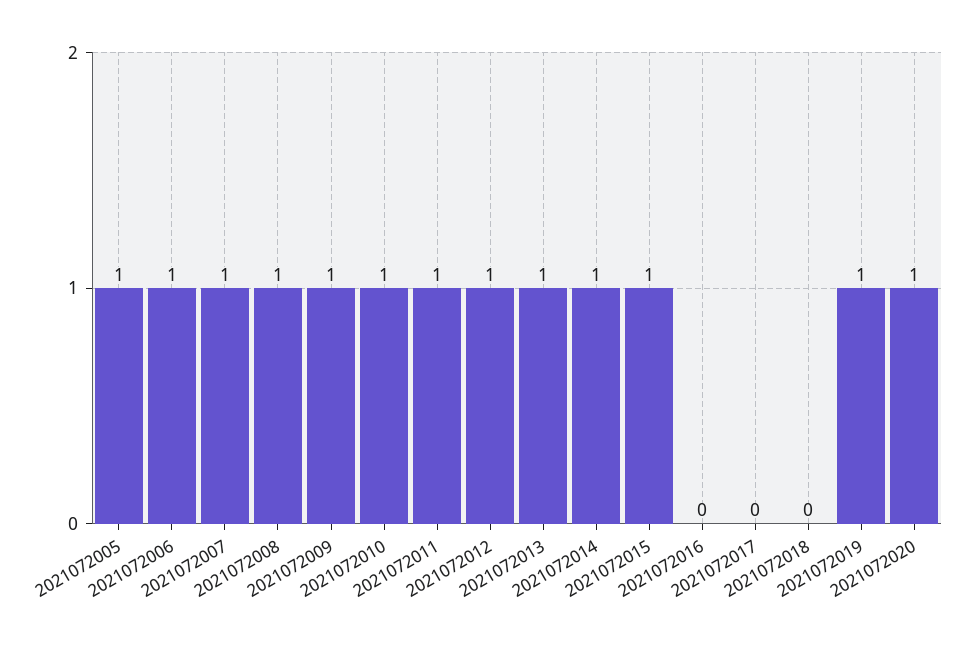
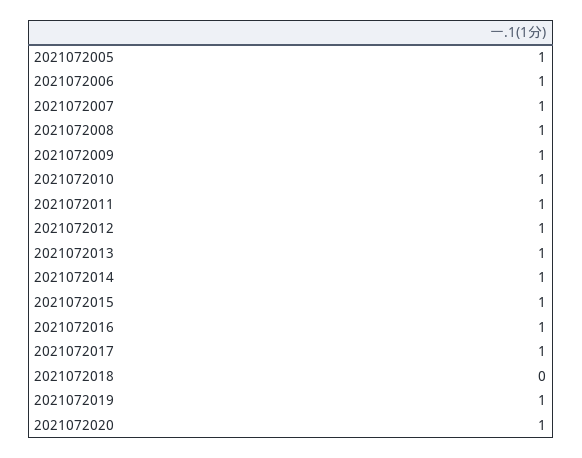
2021072016: 0 -> 1
2021072017: 0 -> 1

